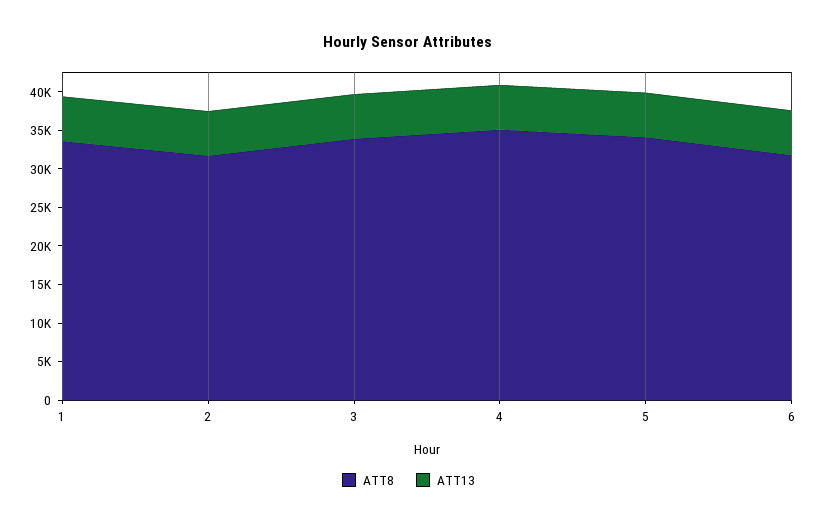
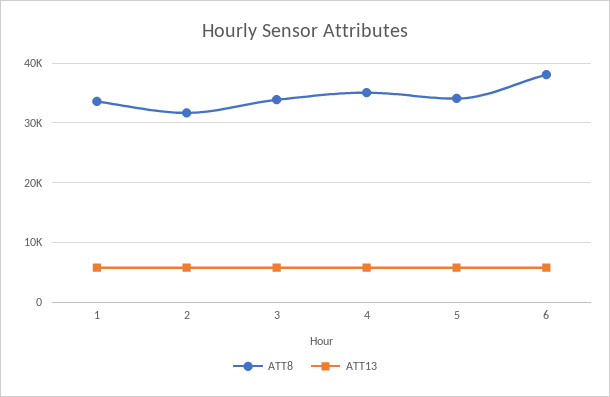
ATT8, 6: 32500 -> 38000

